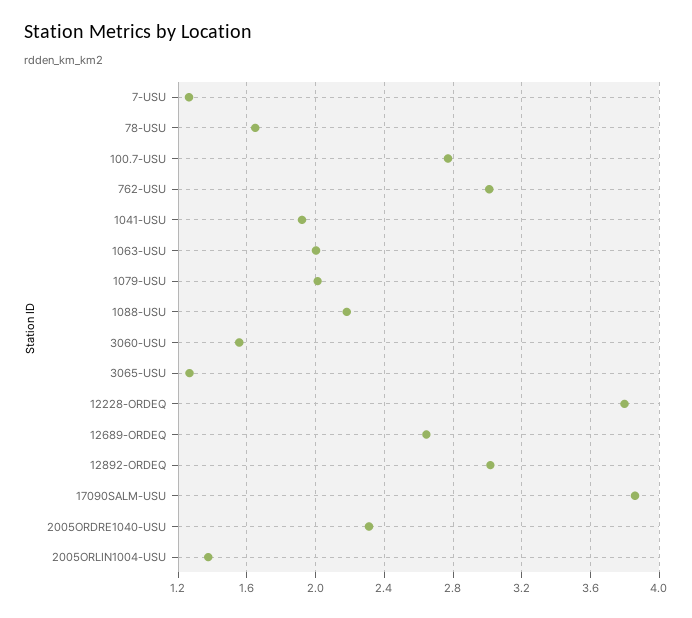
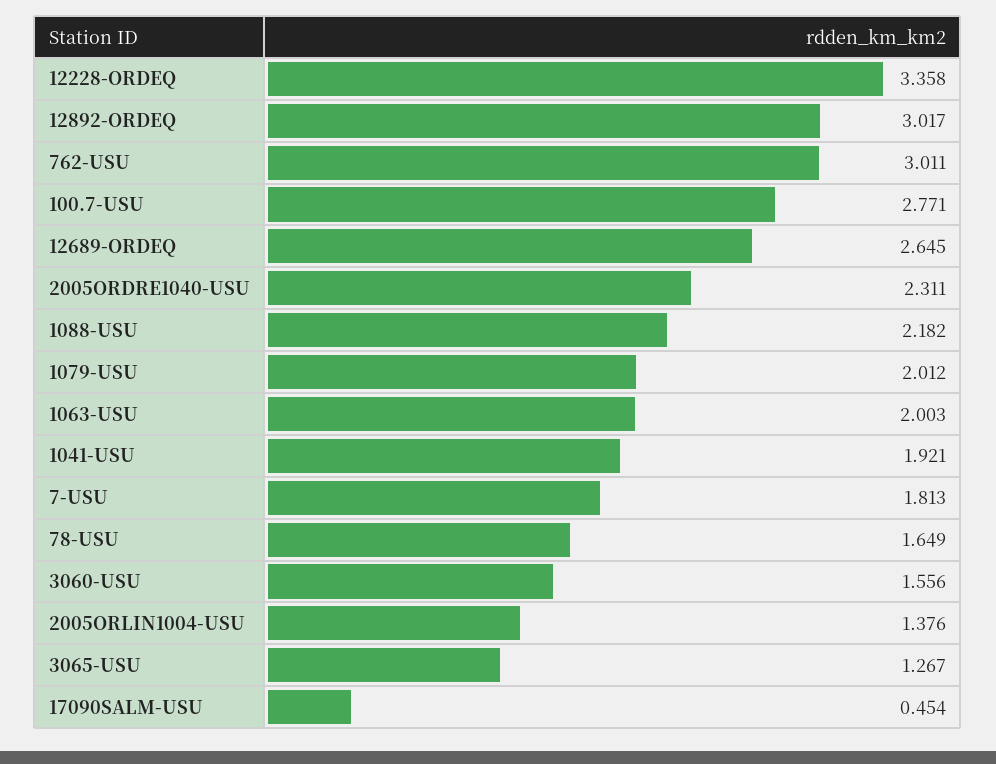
7-USU: 1.25 -> 1.813
12228-ORDEQ: 3.8 -> 3.358
17090SALM-USU: 3.85 -> 0.454

